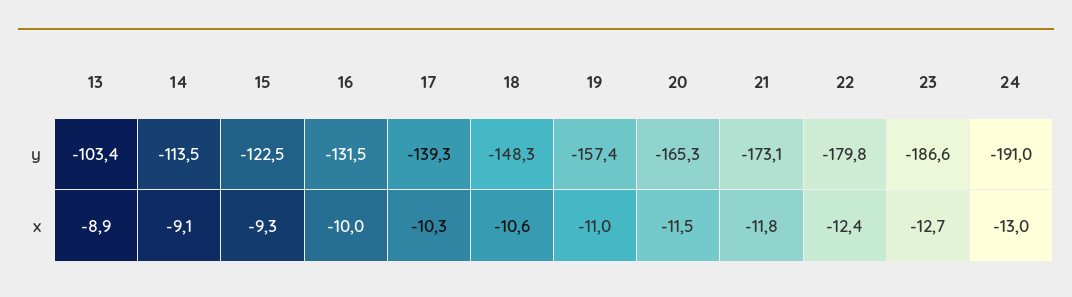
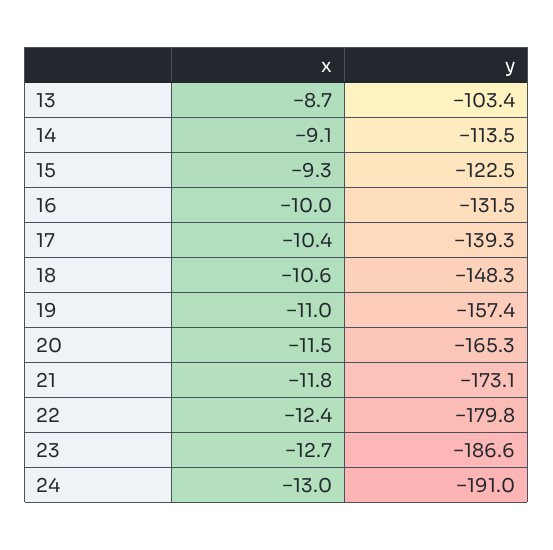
13, x: -8.9 -> -8.7
17, x: -10.3 -> -10.4

